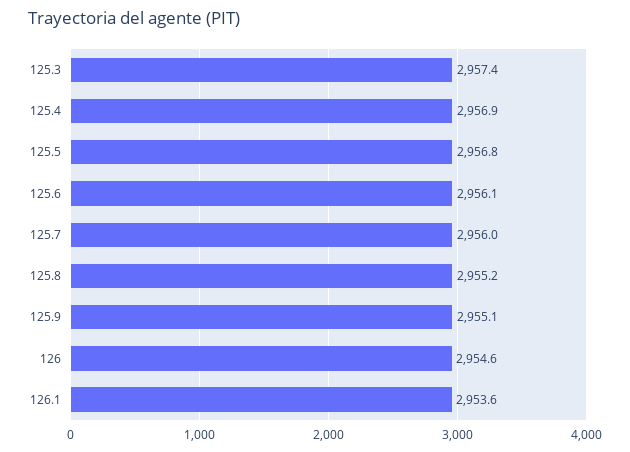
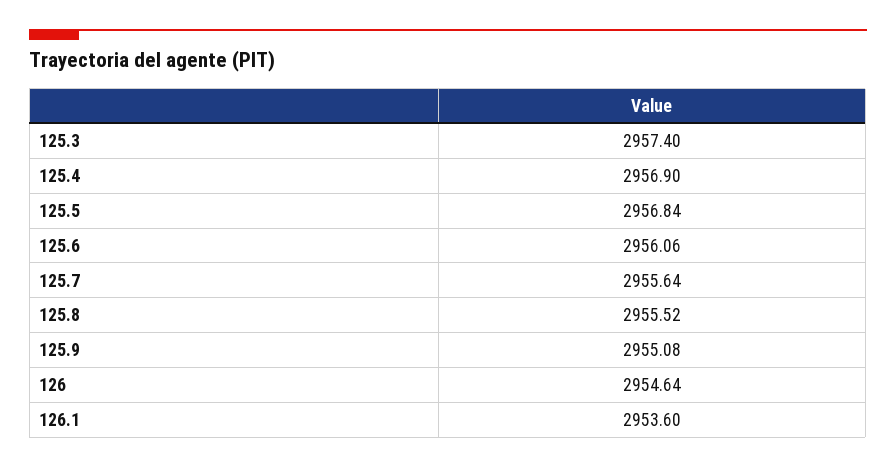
125.7: 2956 -> 2955.64
125.8: 2955.2 -> 2955.52

